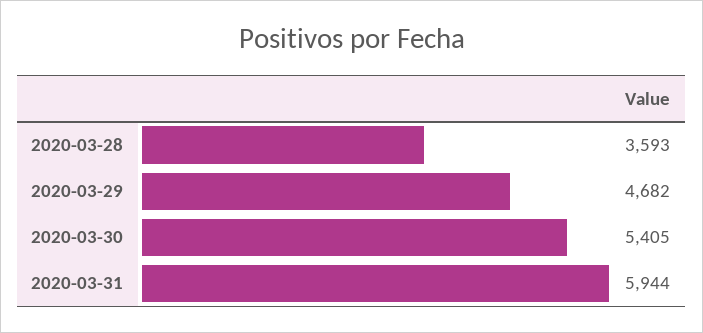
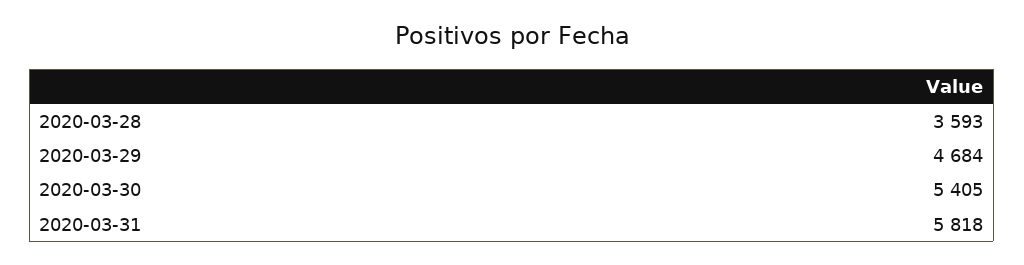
2020-03-29: 4682 -> 4684
2020-03-31: 5944 -> 5818

